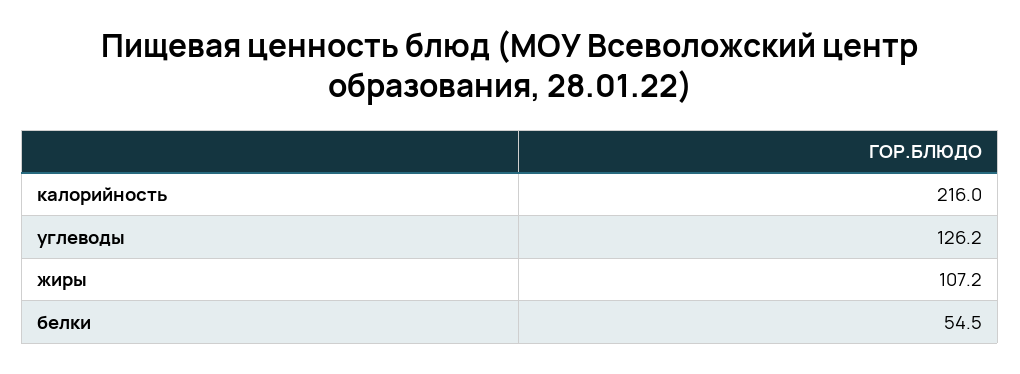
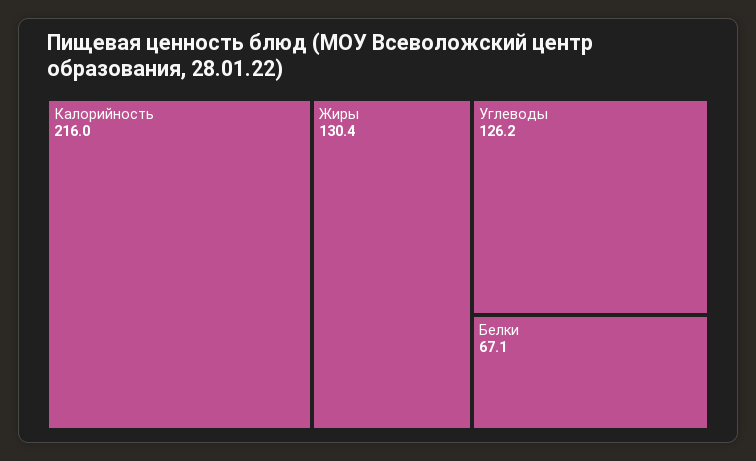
жиры: 107.2 -> 130.4
белки: 54.5 -> 67.1

